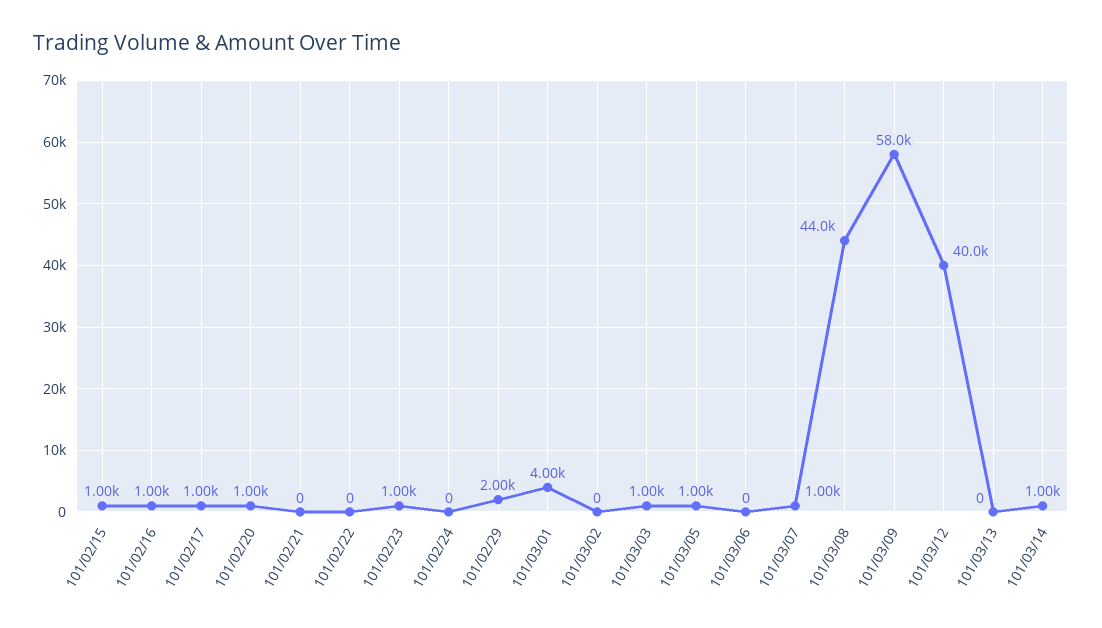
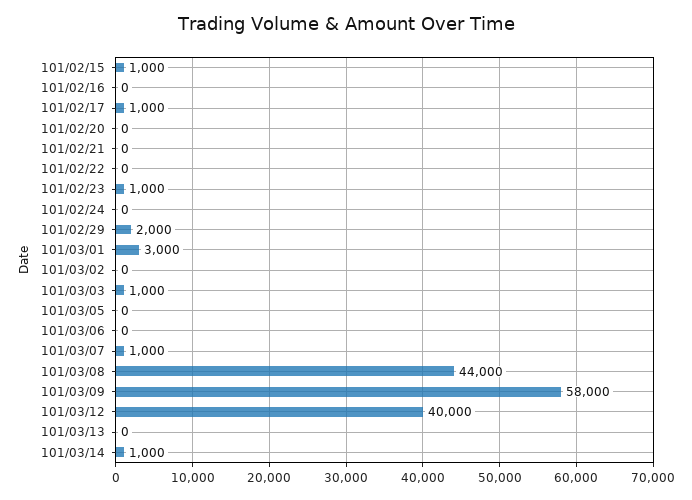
101/02/16: 1000 -> 0
101/02/20: 1000 -> 0
101/03/01: 4000 -> 3000
101/03/05: 1000 -> 0

